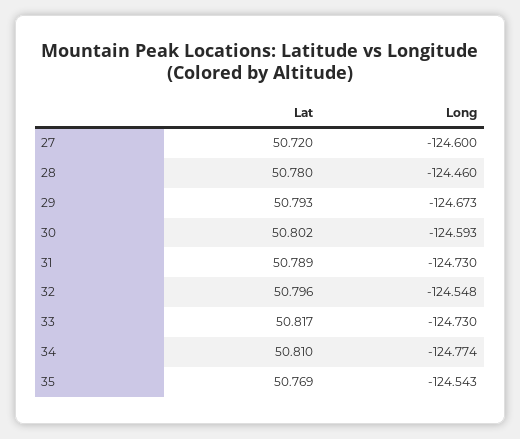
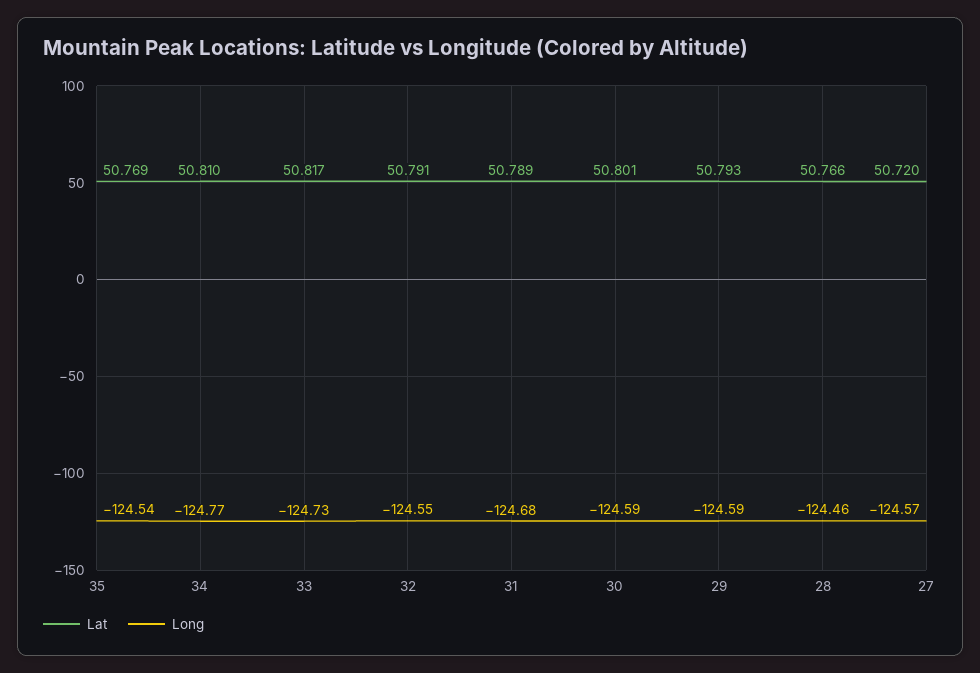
Long, 27: -124.6 -> -124.57
Lat, 28: 50.78 -> 50.766
Long, 29: -124.673 -> -124.59
Lat, 30: 50.802 -> 50.801
Long, 31: -124.73 -> -124.68
Lat, 32: 50.796 -> 50.791

